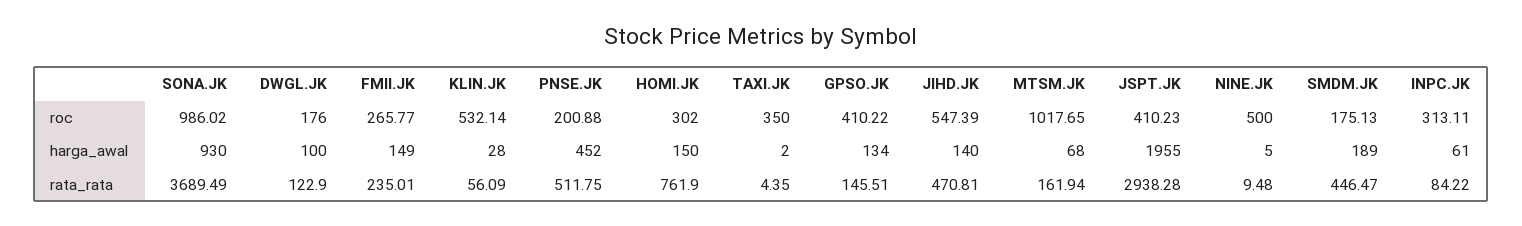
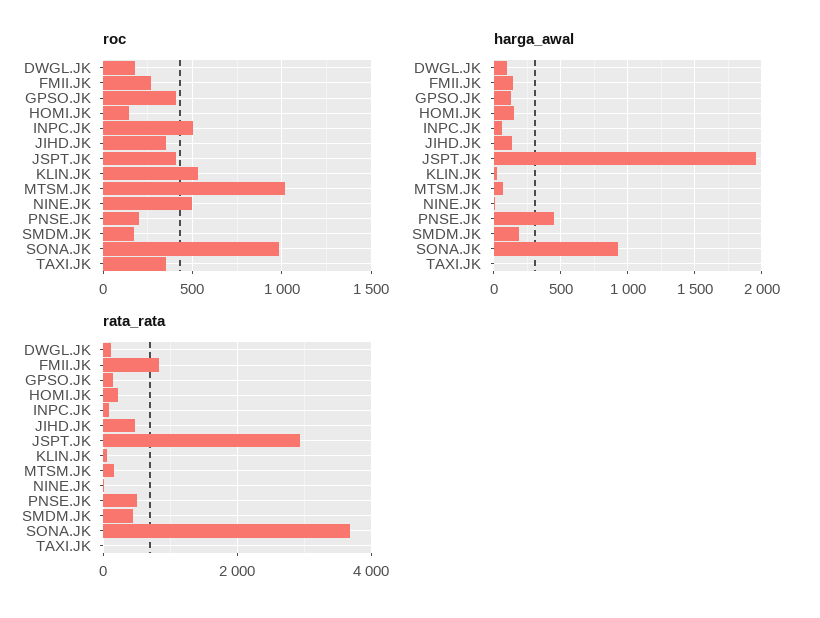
roc, HOMI.JK: 302 -> 150
roc, JIHD.JK: 547.39 -> 350
roc, INPC.JK: 313.11 -> 500
rata_rata, FMII.JK: 235.01 -> 800
rata_rata, HOMI.JK: 761.9 -> 200

